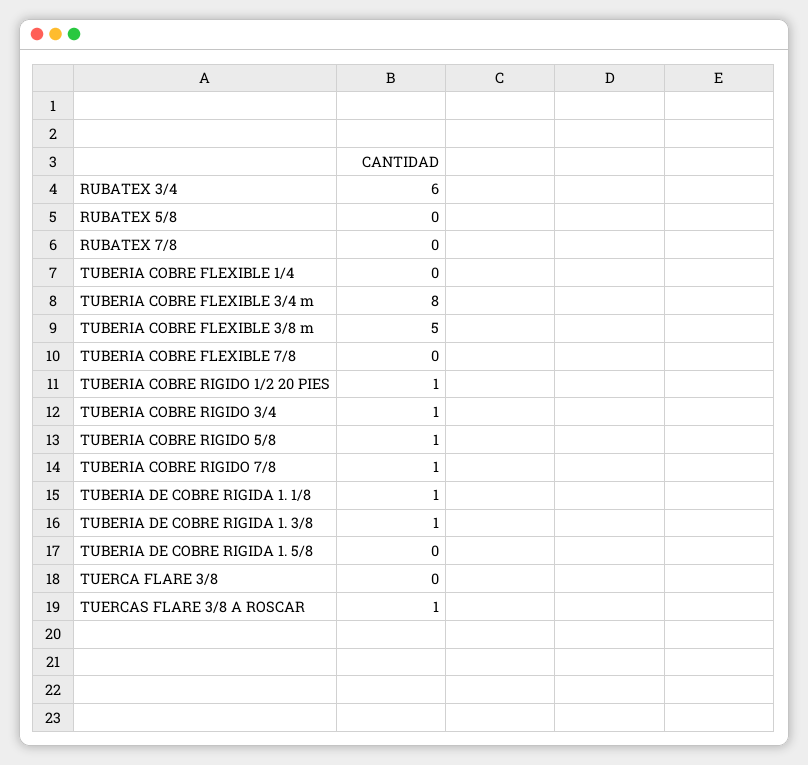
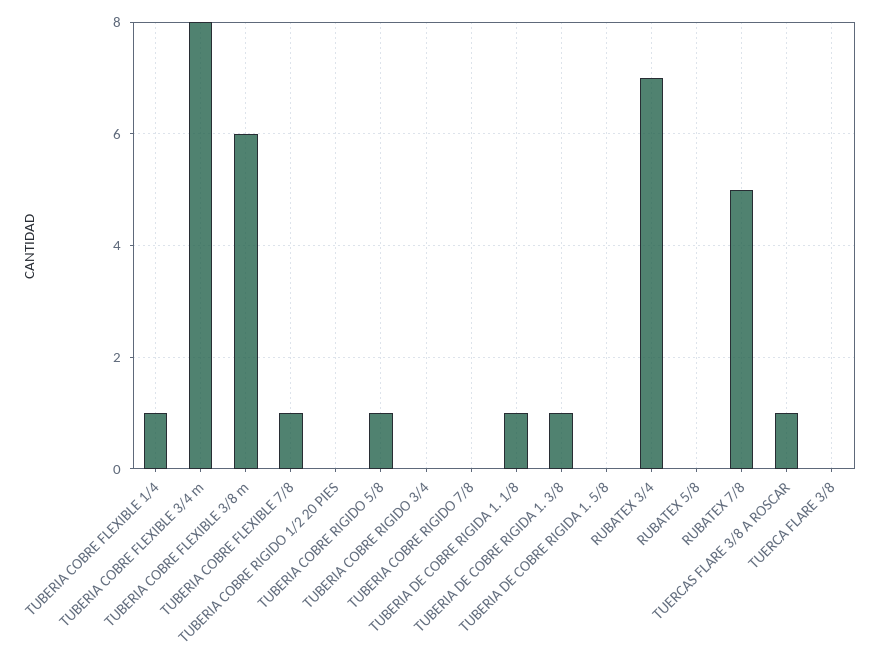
RUBATEX 3/4: 6 -> 7
RUBATEX 7/8: 0 -> 5
TUBERIA COBRE FLEXIBLE 1/4: 0 -> 1
TUBERIA COBRE FLEXIBLE 3/8 m: 5 -> 6
TUBERIA COBRE FLEXIBLE 7/8: 0 -> 1
TUBERIA COBRE RIGIDO 1/2 20 PIES: 1 -> 0
TUBERIA COBRE RIGIDO 3/4: 1 -> 0
TUBERIA COBRE RIGIDO 7/8: 1 -> 0

